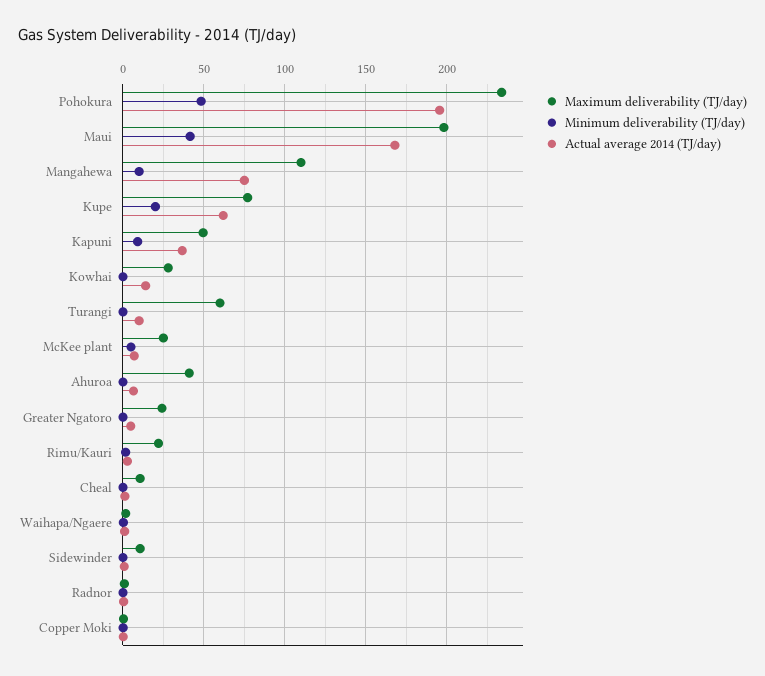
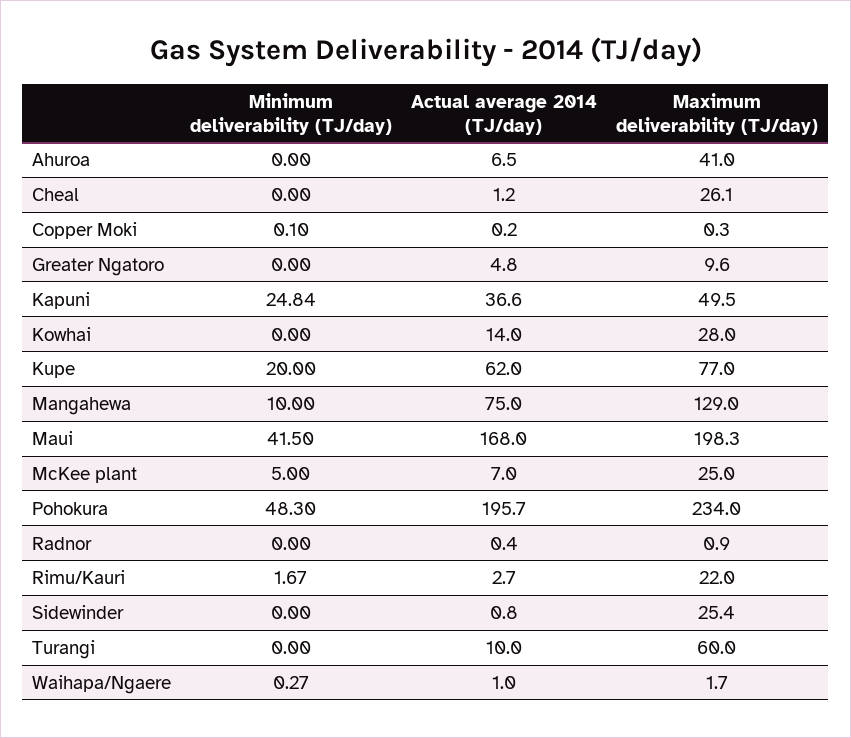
Maximum deliverability (TJ/day), Mangahewa: 110 -> 129
Minimum deliverability (TJ/day), Kapuni: 10 -> 24.84
Maximum deliverability (TJ/day), Greater Ngatoro: 25 -> 9.6
Maximum deliverability (TJ/day), Cheal: 10 -> 26.1
Maximum deliverability (TJ/day), Sidewinder: 10 -> 25.4

